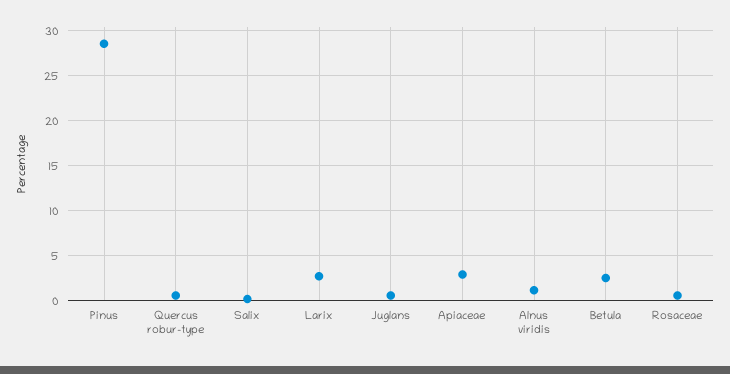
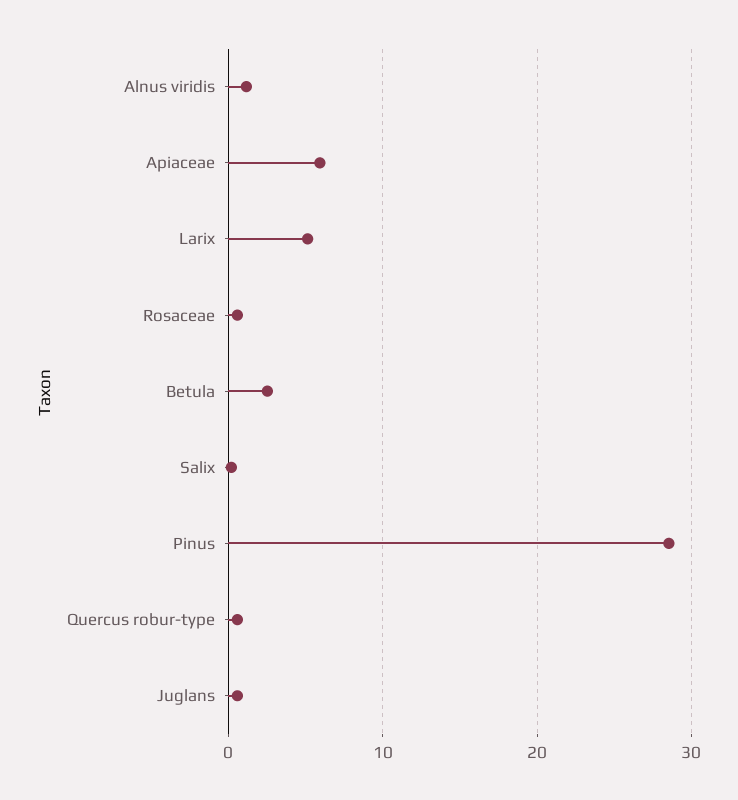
Larix: 3 -> 5
Apiaceae: 3 -> 6

